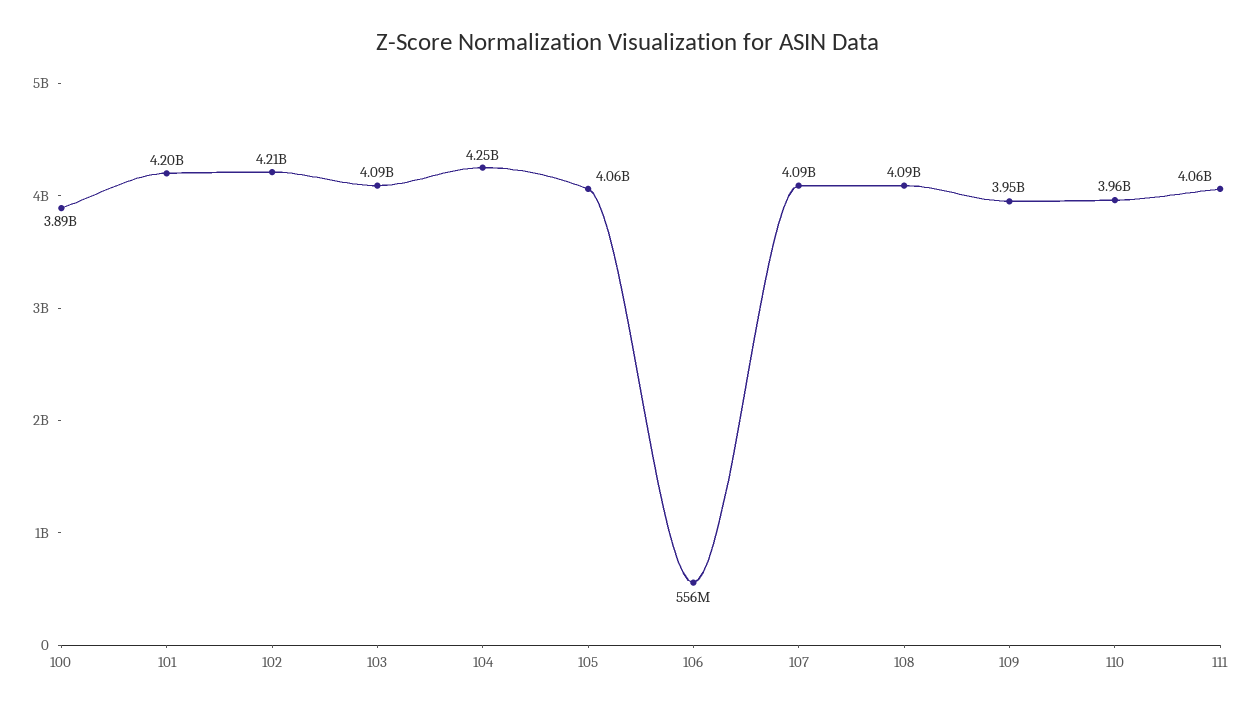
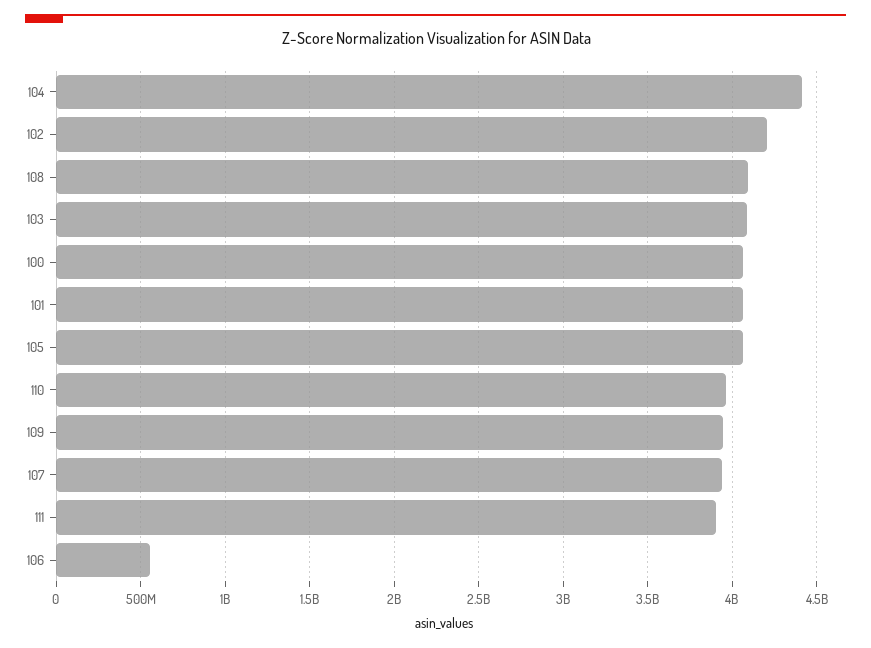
100: 3890000000 -> 4050000000
101: 4200000000 -> 4050000000
104: 4250000000 -> 4400000000
107: 4090000000 -> 3950000000
111: 4060000000 -> 3900000000

